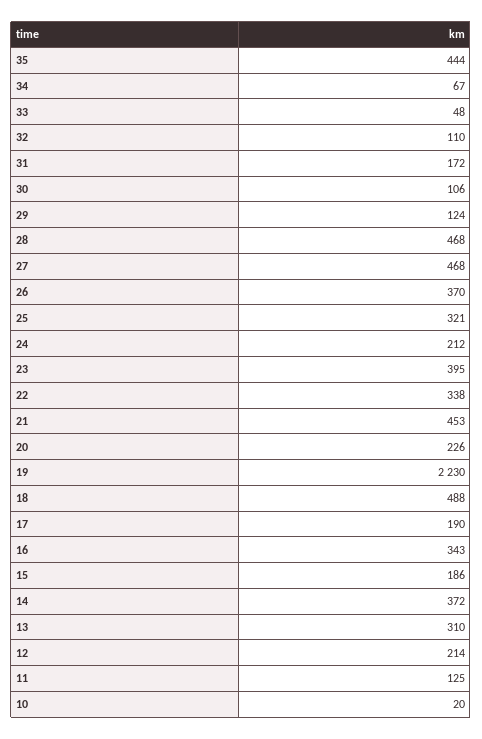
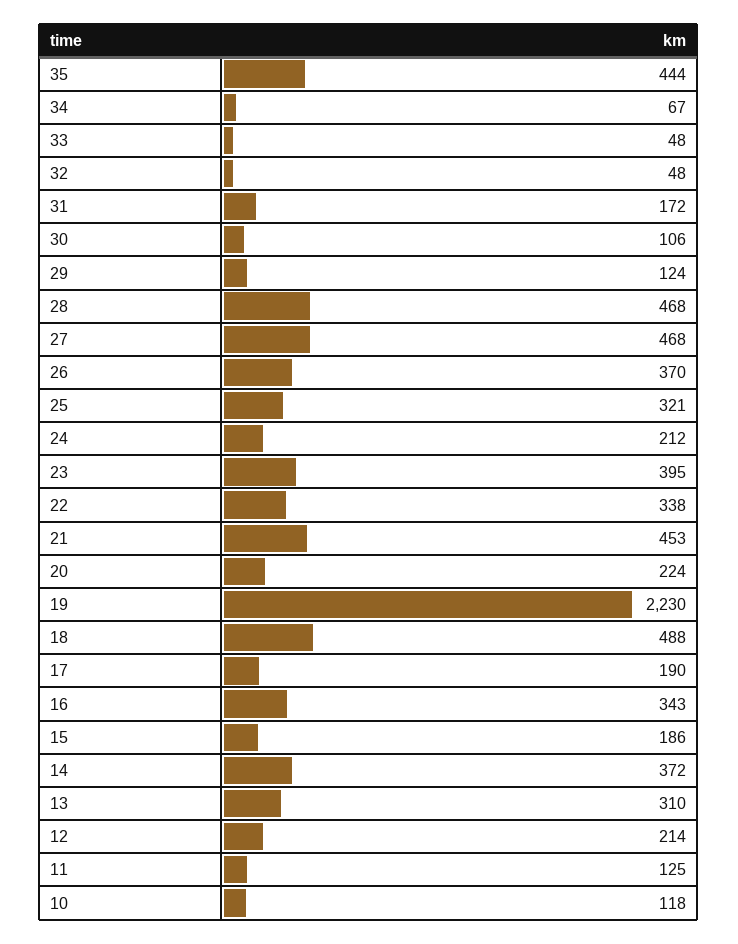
32: 110 -> 48
20: 226 -> 224
10: 20 -> 118

